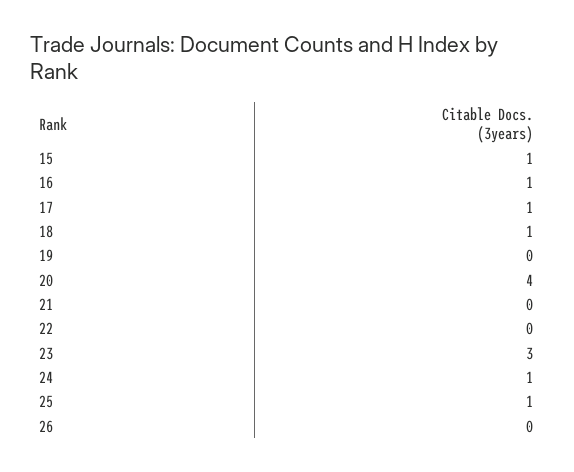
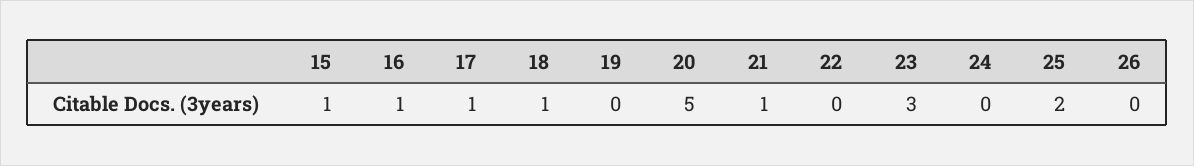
20: 4 -> 5
21: 0 -> 1
24: 1 -> 0
25: 1 -> 2

